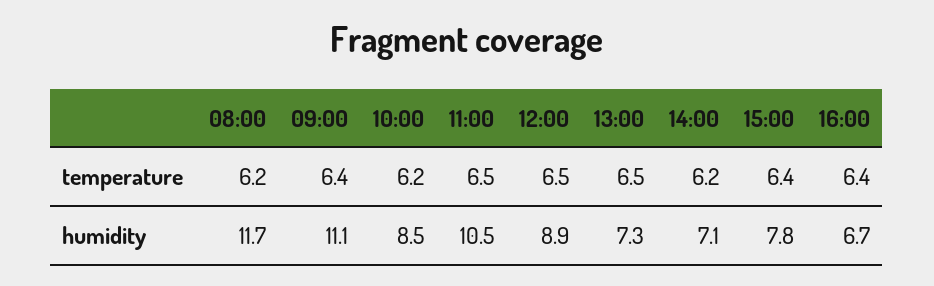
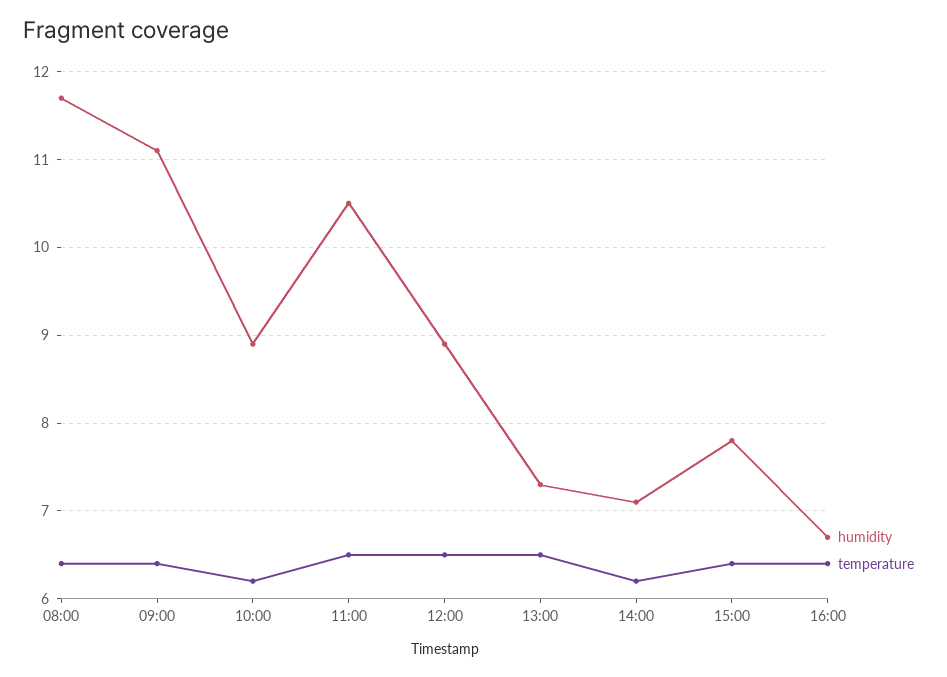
temperature, 08:00: 6.2 -> 6.4
humidity, 10:00: 8.5 -> 8.9

